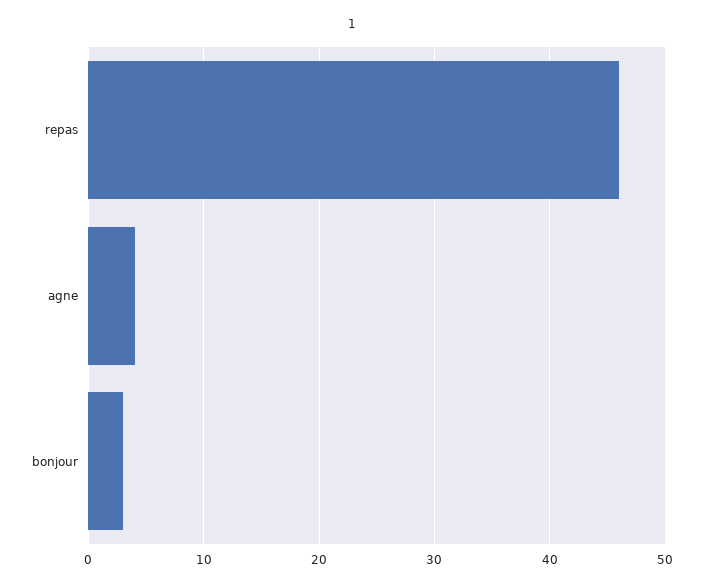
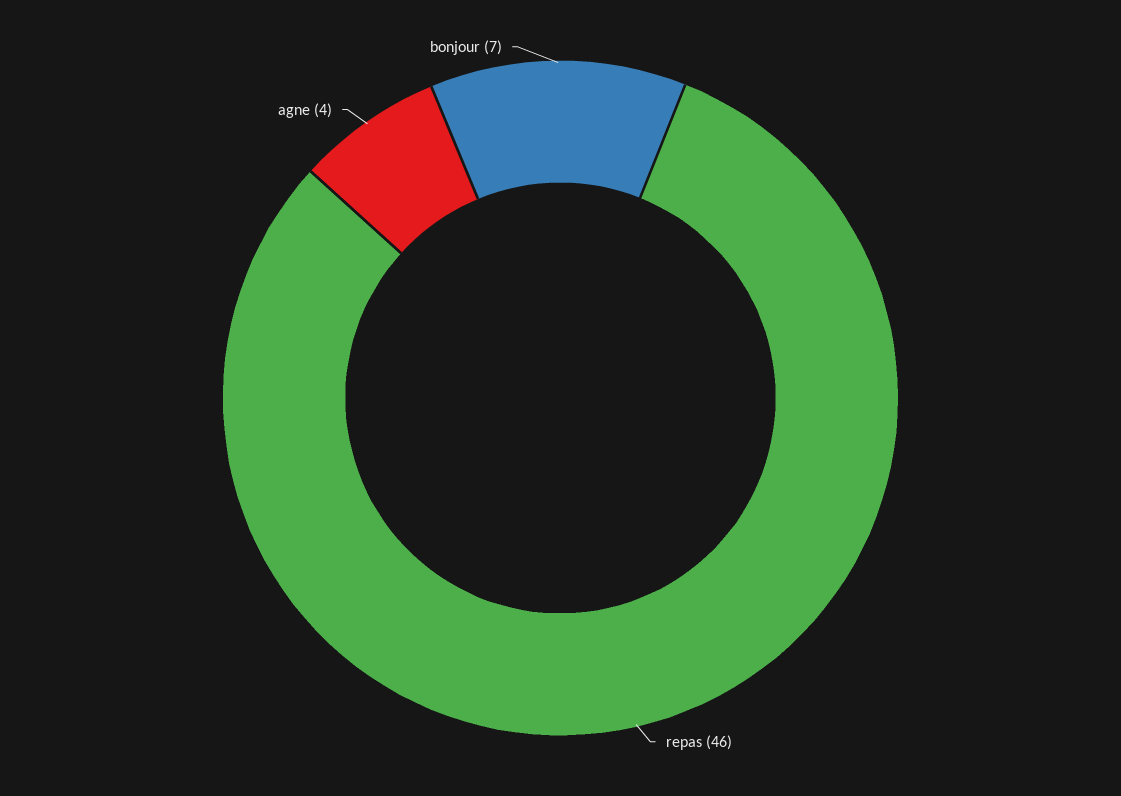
bonjour: 3 -> 7

